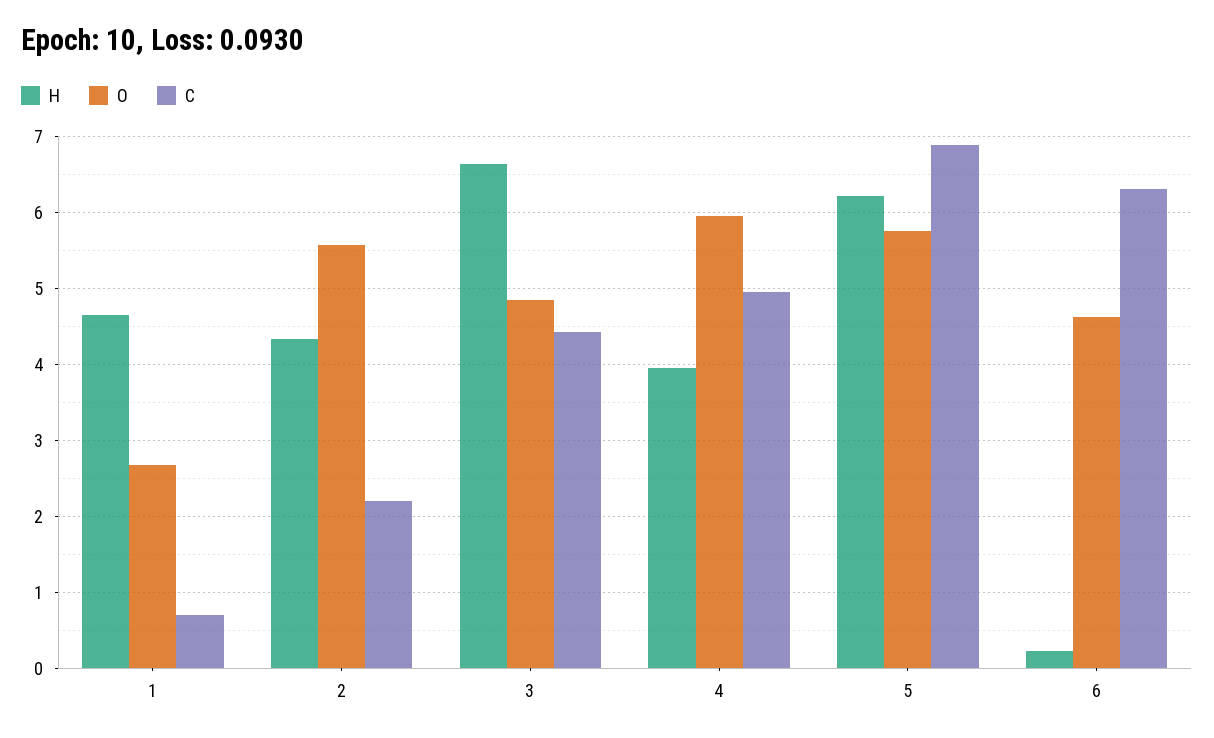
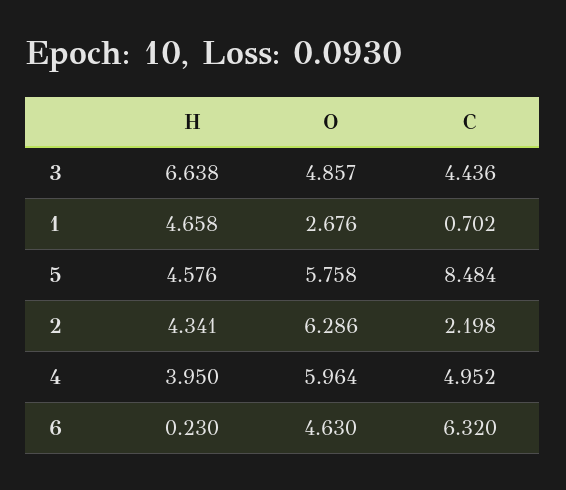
O, 2: 5.6 -> 6.286
H, 5: 6.2 -> 4.576
C, 5: 6.9 -> 8.484

